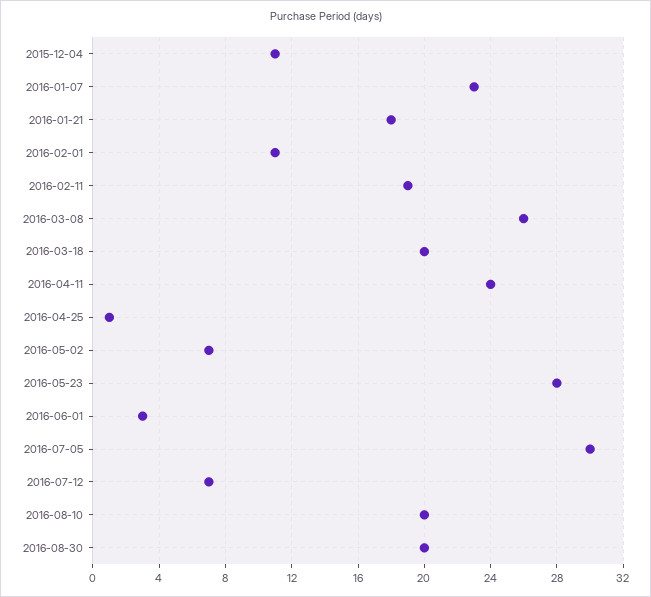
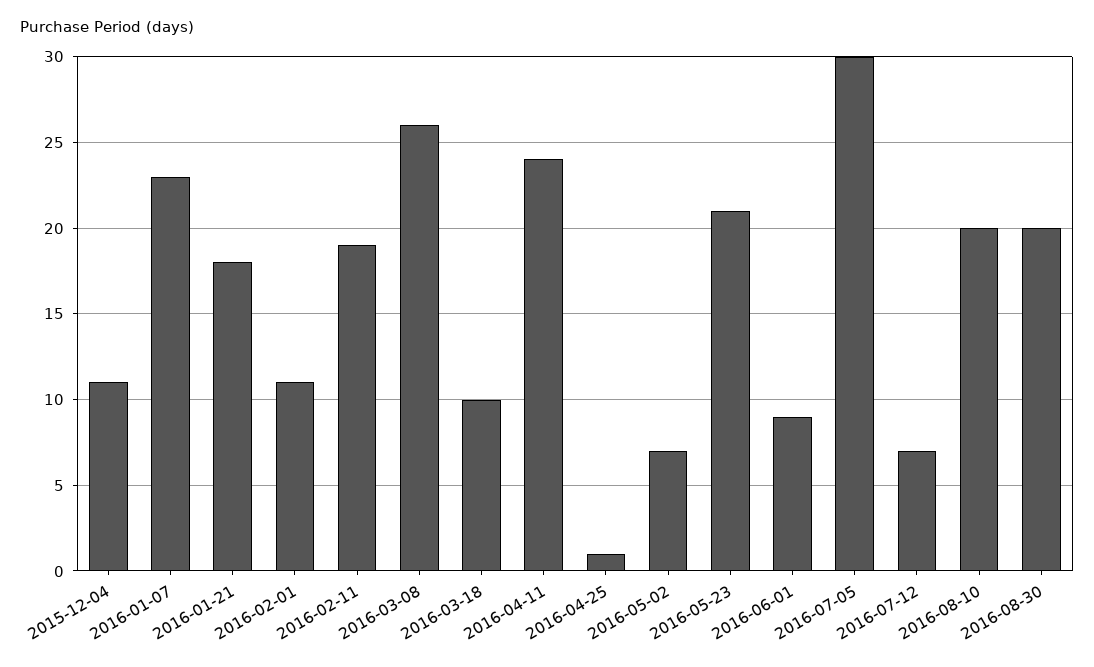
2016-03-18: 20 -> 10
2016-05-23: 28 -> 21
2016-06-01: 3 -> 9

